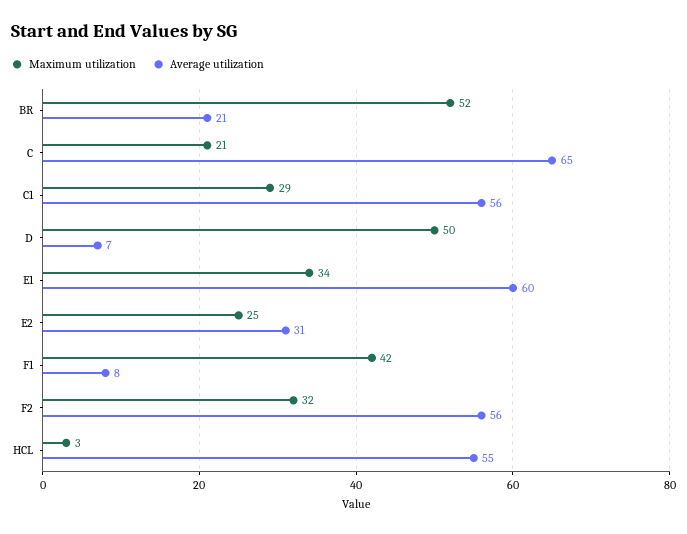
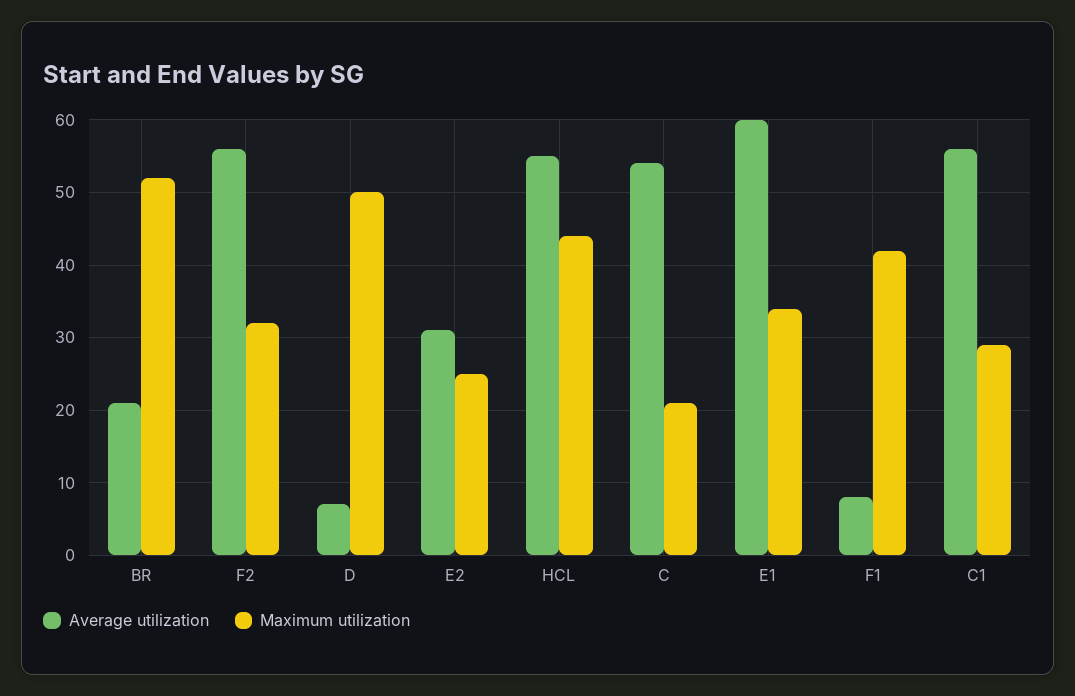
Average utilization, C: 65 -> 54
Maximum utilization, HCL: 3 -> 44

